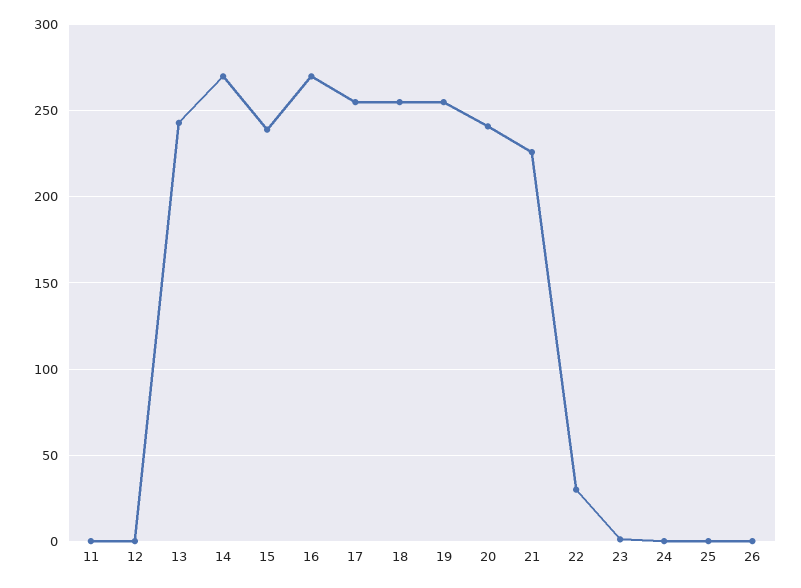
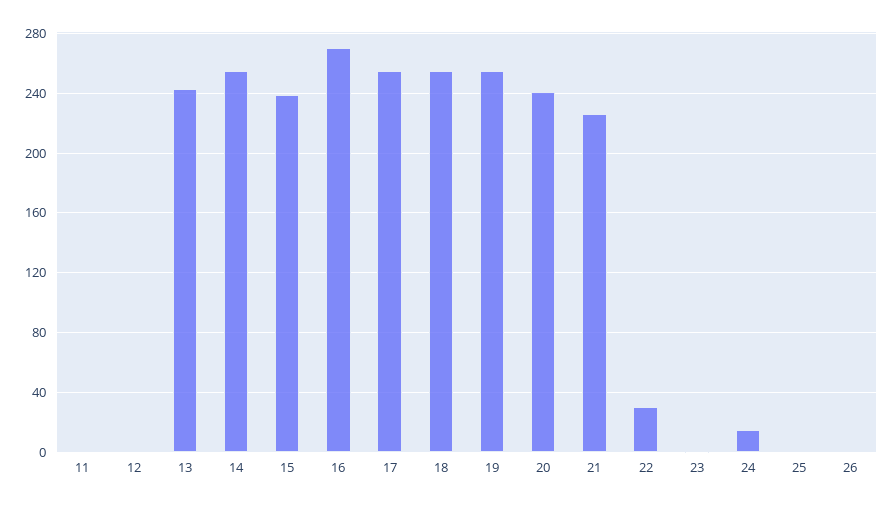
14: 270 -> 255
24: 0 -> 15

